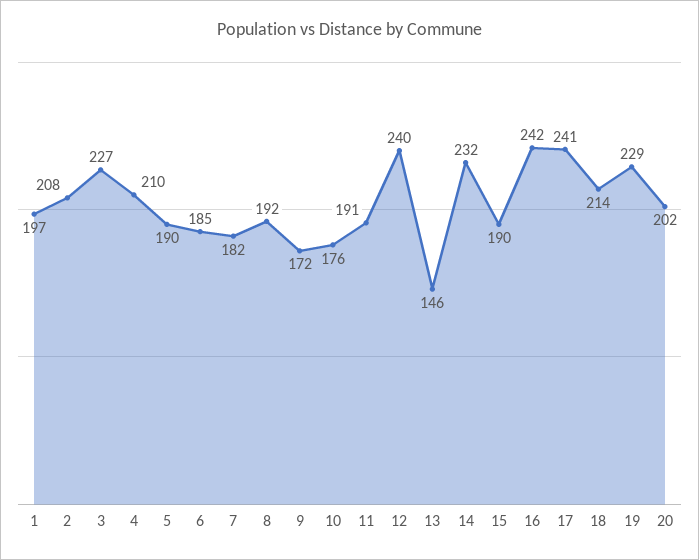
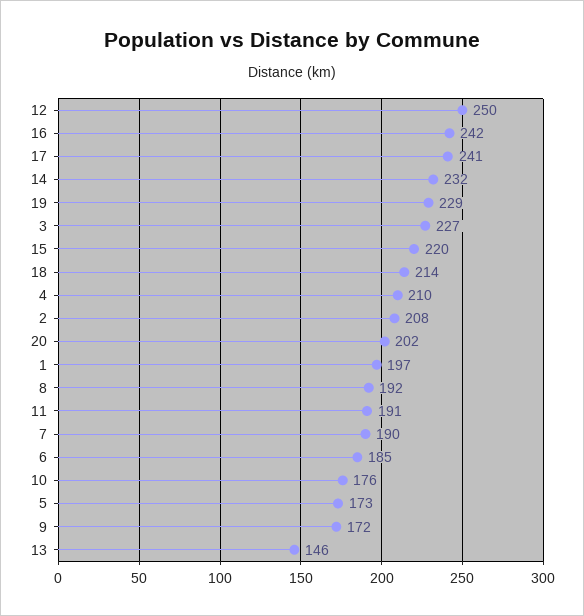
5: 190 -> 173
7: 182 -> 190
12: 240 -> 250
15: 190 -> 220

